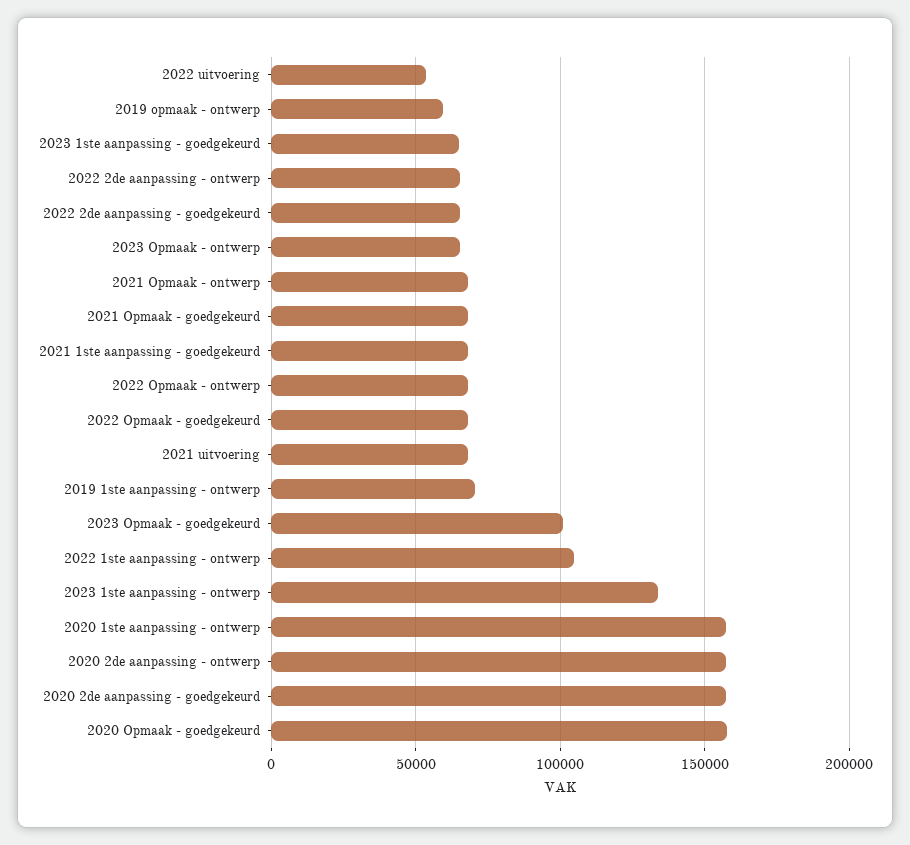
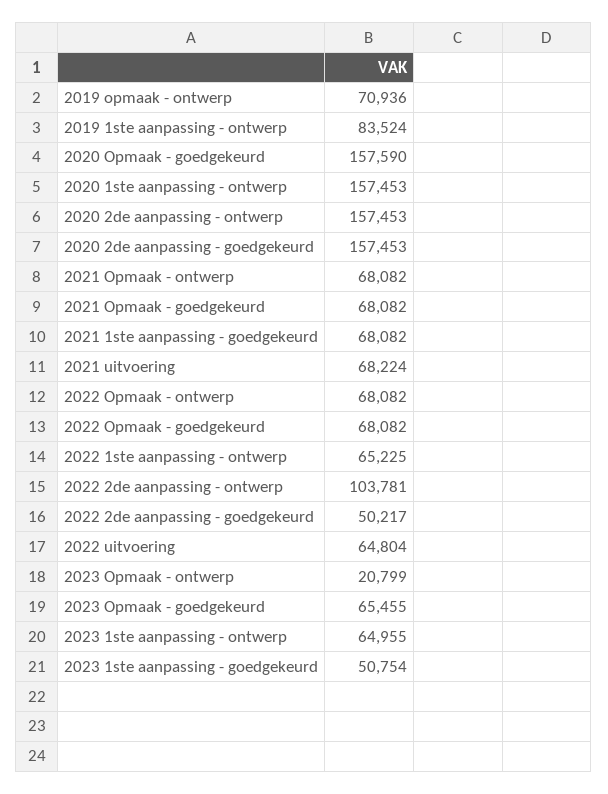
2022 uitvoering: 55000 -> 64804
2019 opmaak - ontwerp: 60000 -> 70936
2023 1ste aanpassing - goedgekeurd: 65000 -> 50754
2022 2de aanpassing - ontwerp: 65000 -> 103781
2022 2de aanpassing - goedgekeurd: 65000 -> 50217
2023 Opmaak - ontwerp: 65000 -> 20799
2019 1ste aanpassing - ontwerp: 70000 -> 83524
2023 Opmaak - goedgekeurd: 100000 -> 65455
2022 1ste aanpassing - ontwerp: 105000 -> 65225
2023 1ste aanpassing - ontwerp: 135000 -> 64955

